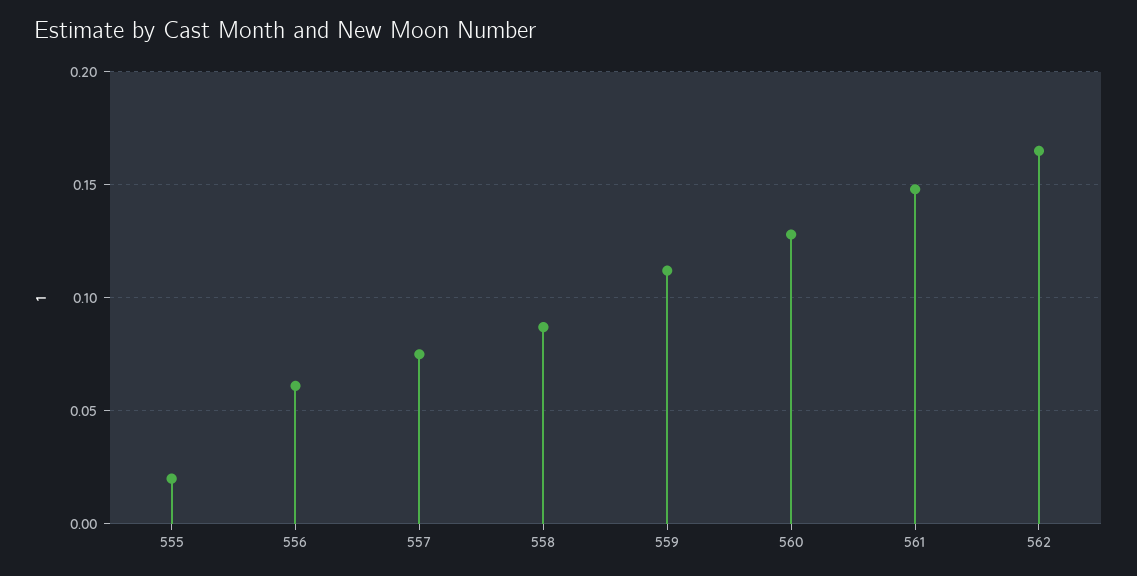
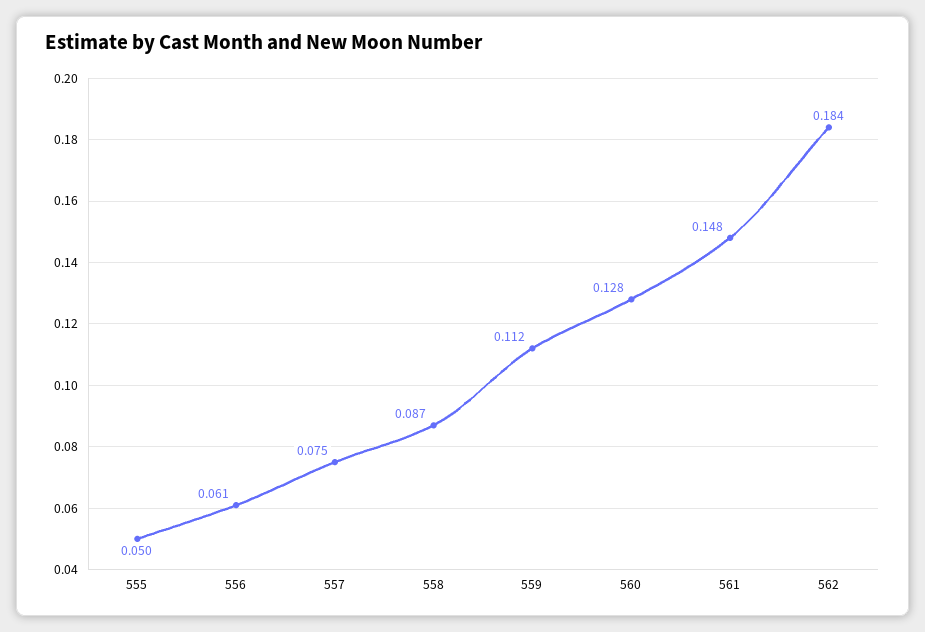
555: 0.02 -> 0.05
562: 0.165 -> 0.184

